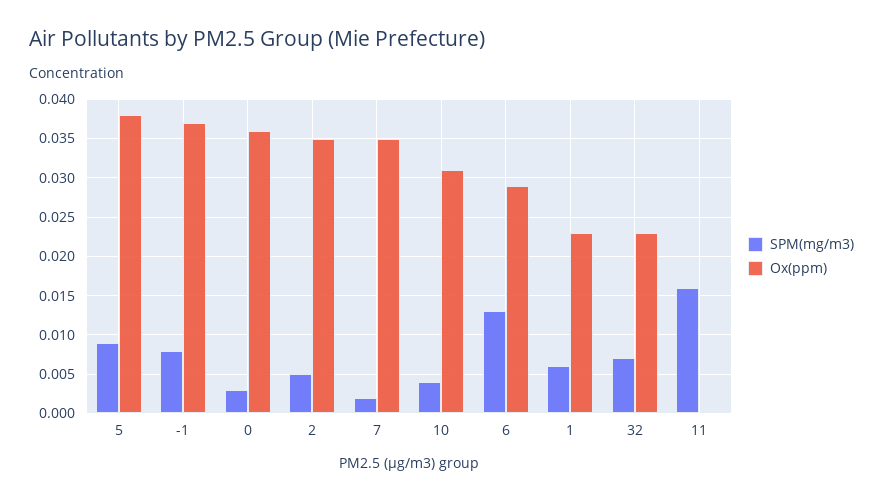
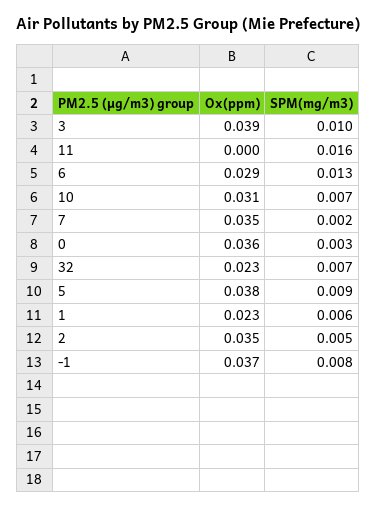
SPM(mg/m3), 10: 0.004 -> 0.007
Ox(ppm), 3: none -> 0.039
SPM(mg/m3), 3: none -> 0.01

